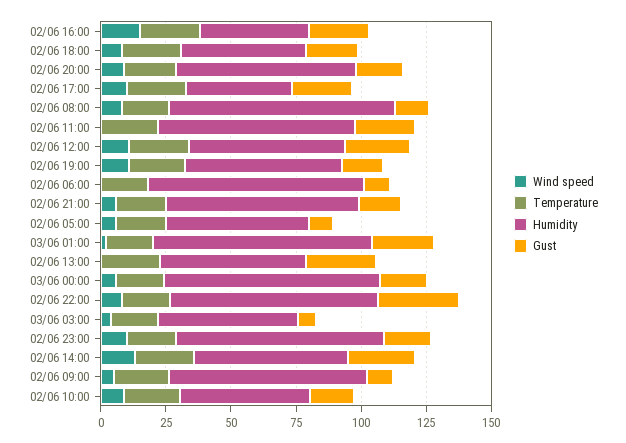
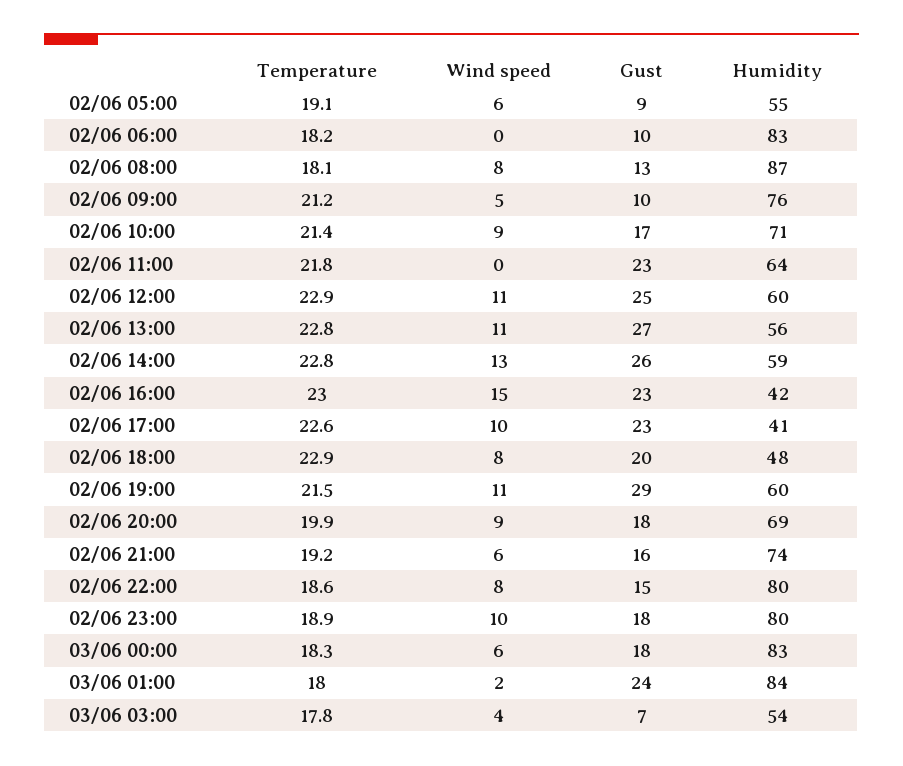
Humidity, 02/06 11:00: 75 -> 64
Gust, 02/06 19:00: 15 -> 29
Wind speed, 02/06 13:00: 0 -> 11
Gust, 02/06 22:00: 30 -> 15
Humidity, 02/06 10:00: 50 -> 71

